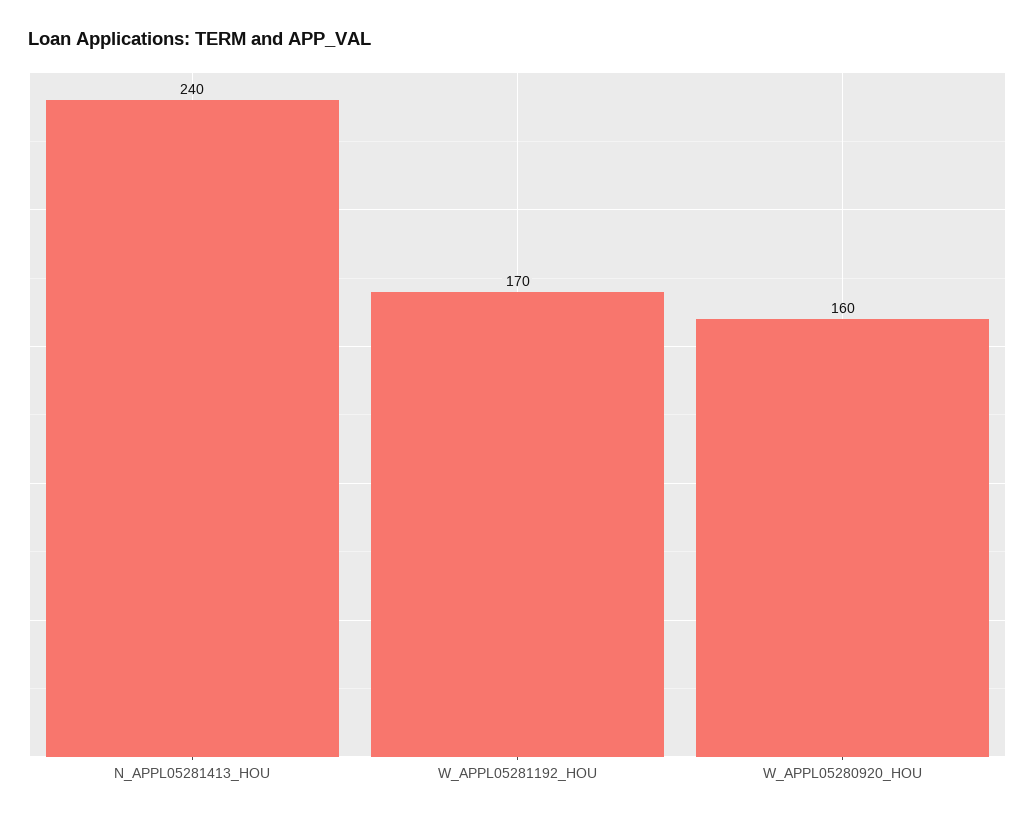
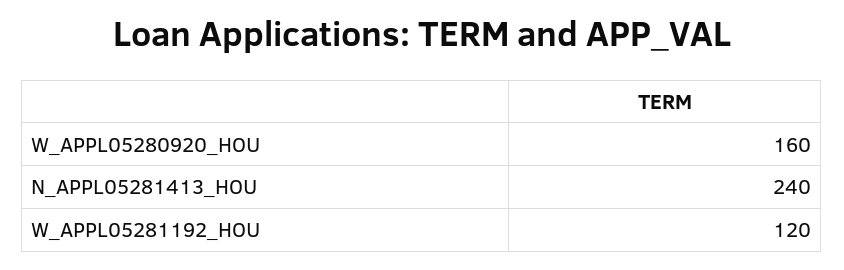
W_APPL05281192_HOU: 170 -> 120

